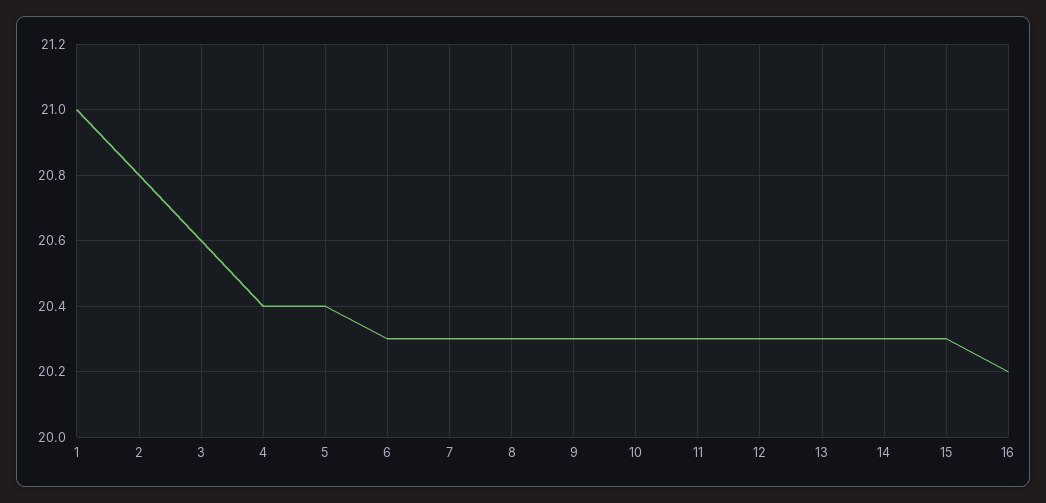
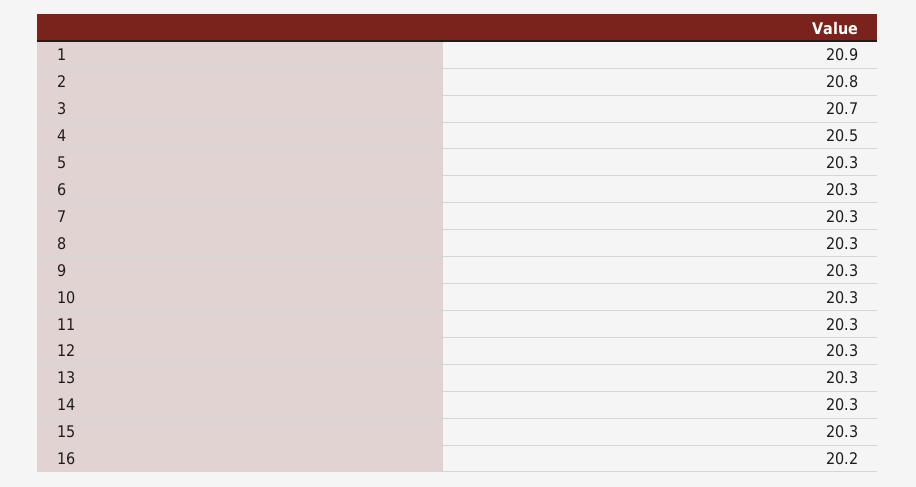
1: 21 -> 20.9
3: 20.6 -> 20.7
4: 20.4 -> 20.5
5: 20.4 -> 20.3

